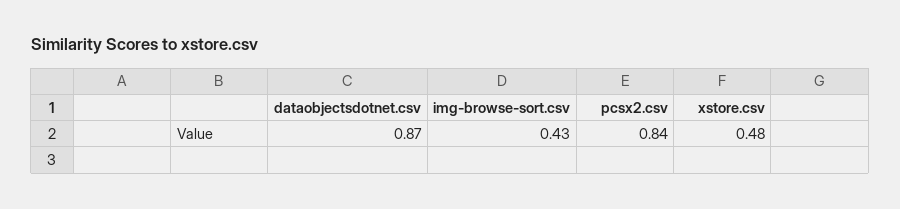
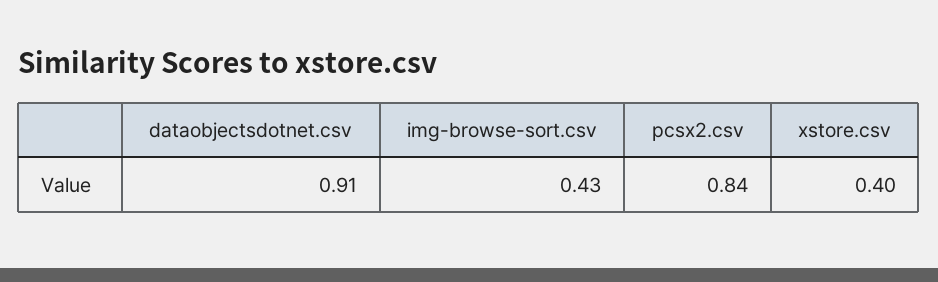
dataobjectsdotnet.csv: 0.87 -> 0.91
xstore.csv: 0.48 -> 0.4

